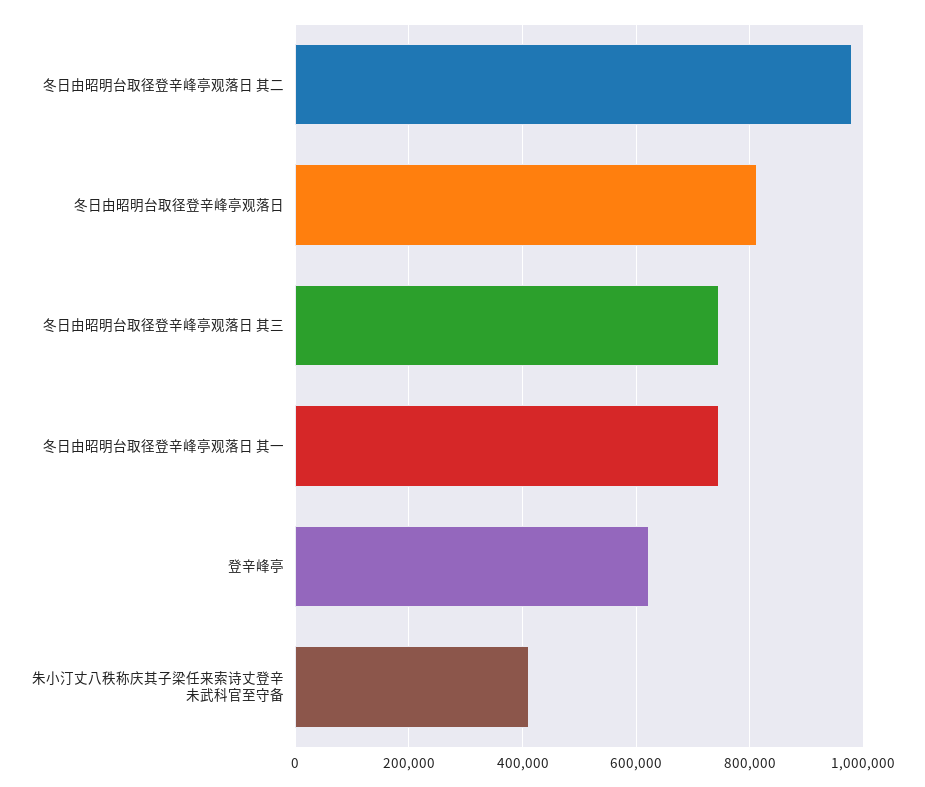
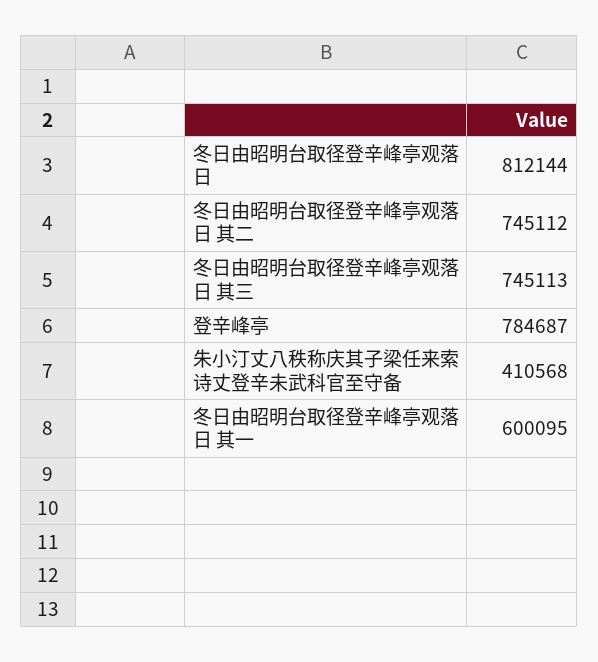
冬日由昭明台取径登辛峰亭观落日 其二: 980000 -> 745112
冬日由昭明台取径登辛峰亭观落日 其一: 740000 -> 600095
登辛峰亭: 620000 -> 784687

